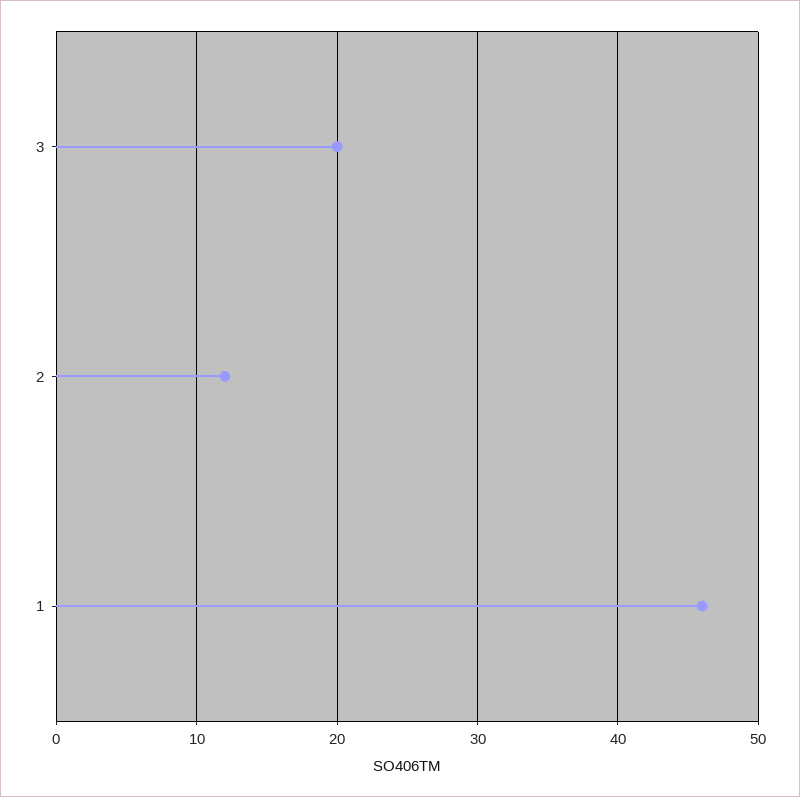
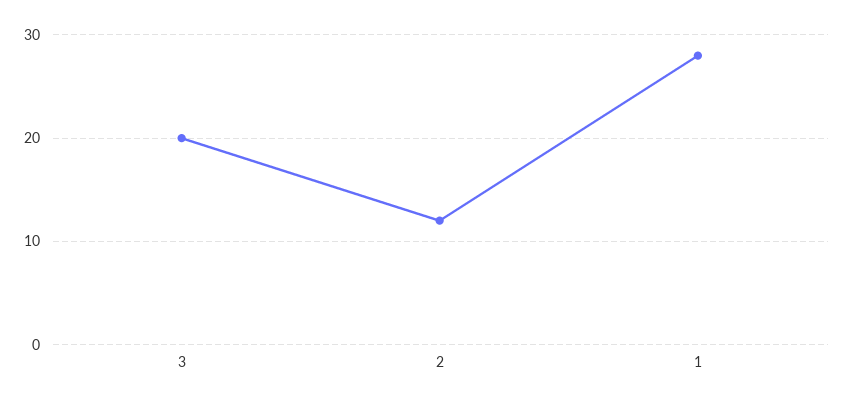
1: 46 -> 28

